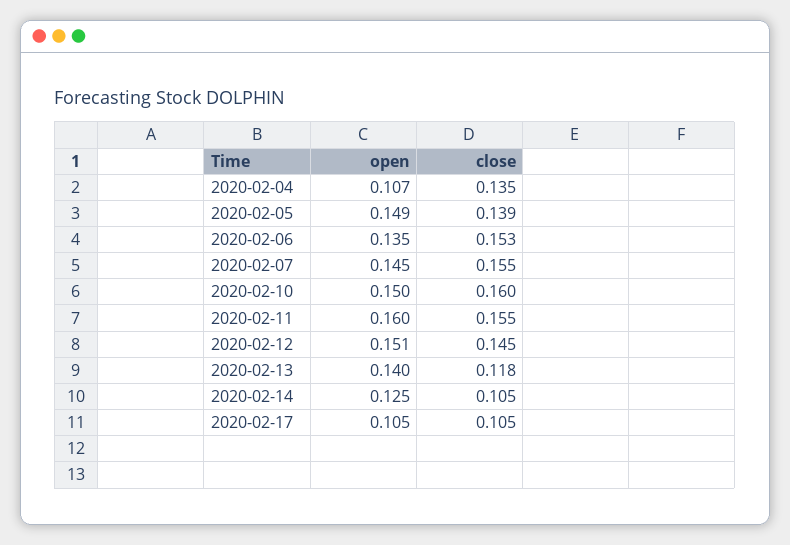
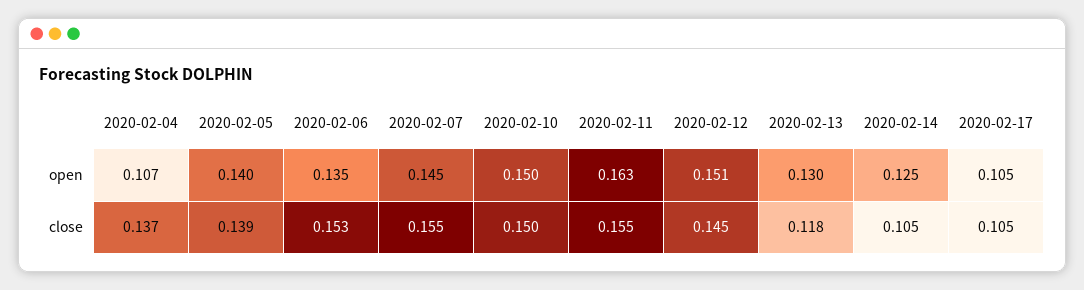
close, 2020-02-04: 0.135 -> 0.137
open, 2020-02-05: 0.149 -> 0.14
close, 2020-02-10: 0.16 -> 0.15
open, 2020-02-11: 0.16 -> 0.163
open, 2020-02-13: 0.14 -> 0.13

